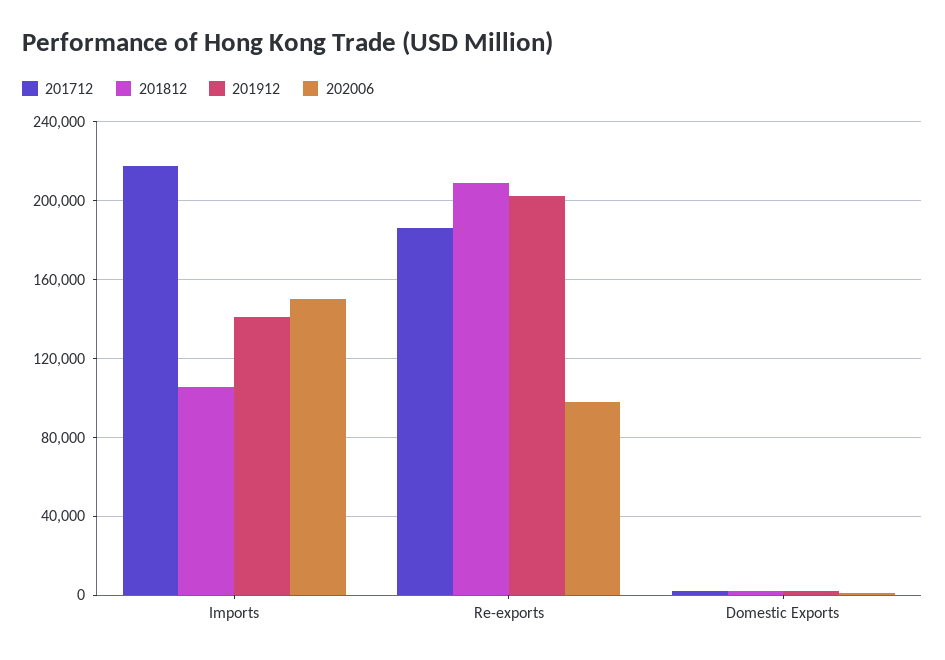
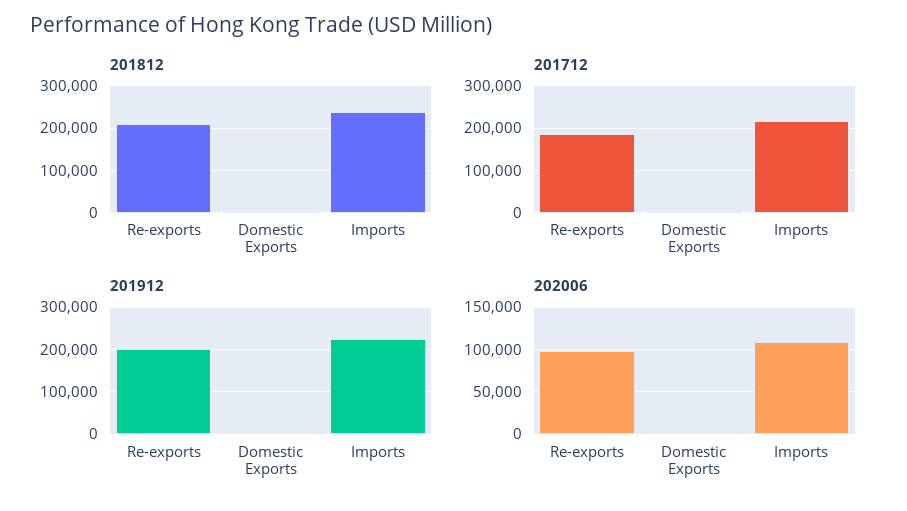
201812, Imports: 105000 -> 240000
201912, Imports: 140000 -> 220000
202006, Imports: 150000 -> 110000

